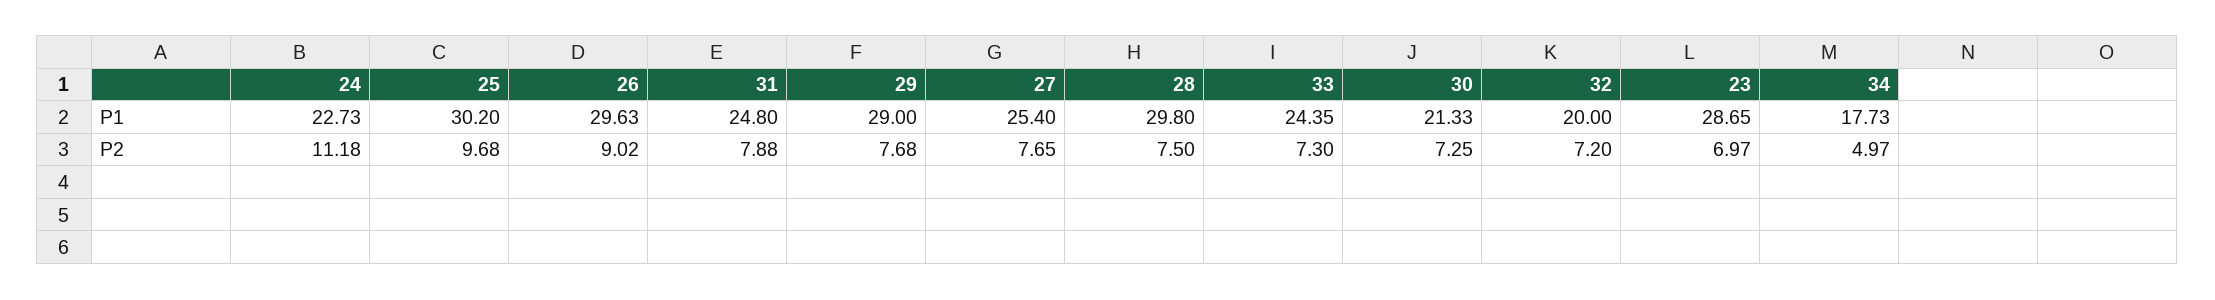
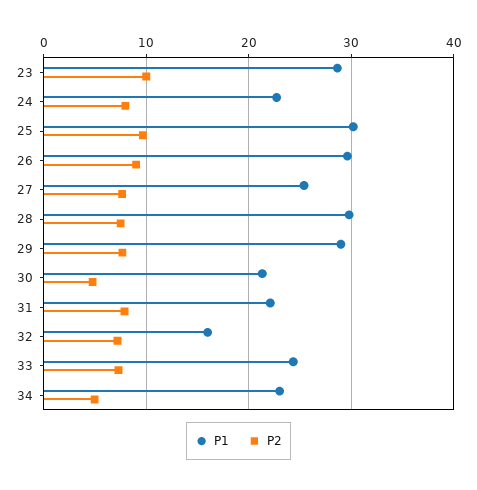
P1, 31: 24.8 -> 22
P1, 32: 20 -> 16
P1, 34: 17.73 -> 23
P2, 24: 11.18 -> 8
P2, 30: 7.25 -> 5
P2, 23: 6.97 -> 10

